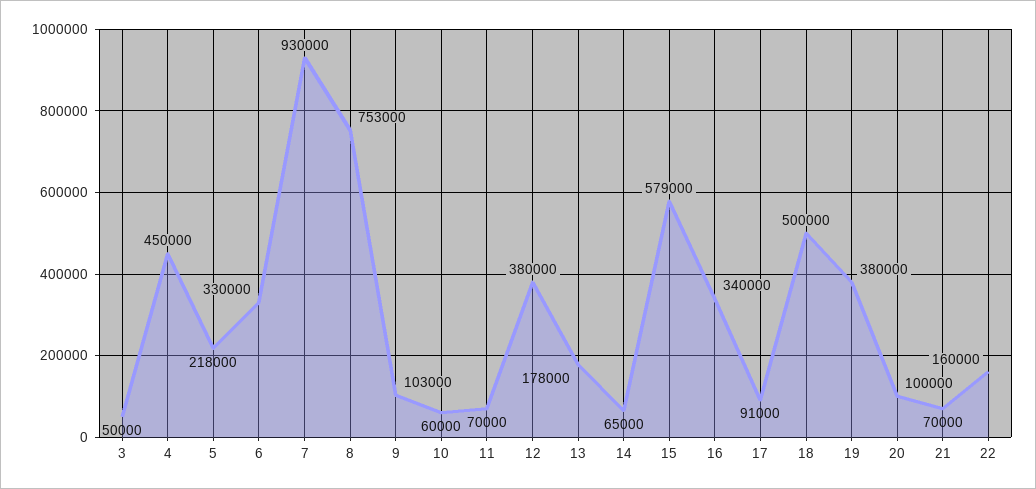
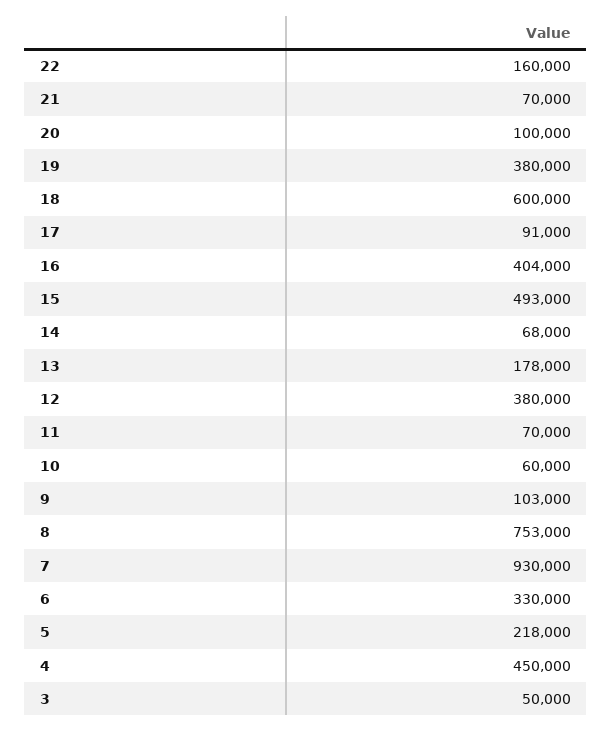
14: 65000 -> 68000
15: 579000 -> 493000
16: 340000 -> 404000
18: 500000 -> 600000

